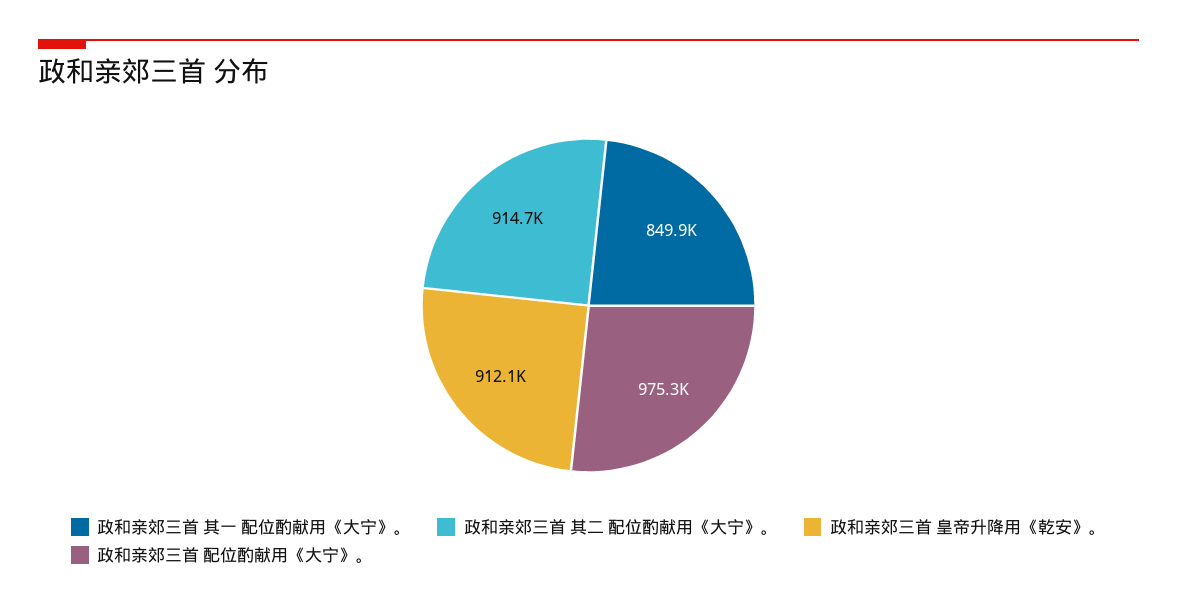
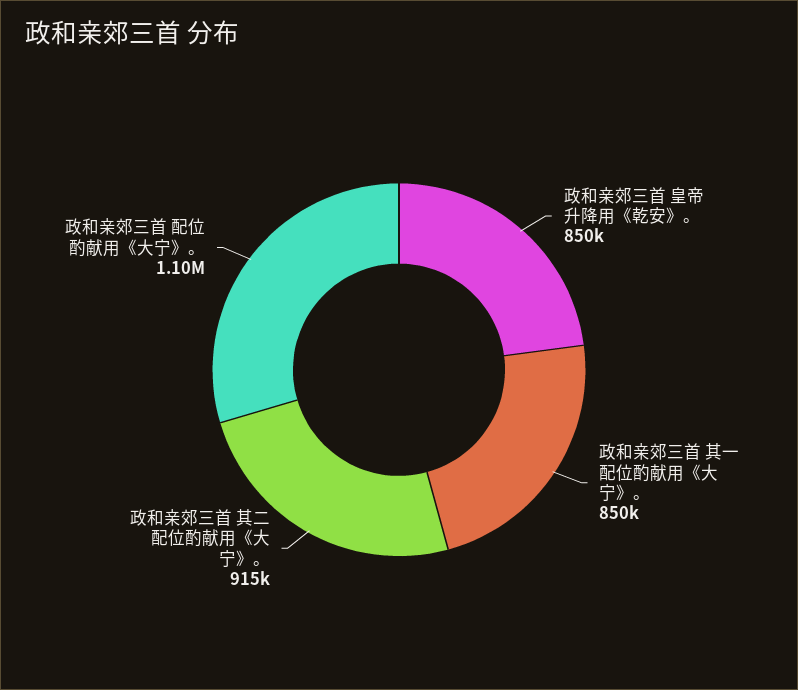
政和亲郊三首 皇帝升降用《乾安》。: 912100 -> 850000
政和亲郊三首 配位酌献用《大宁》。: 975300 -> 1100000

